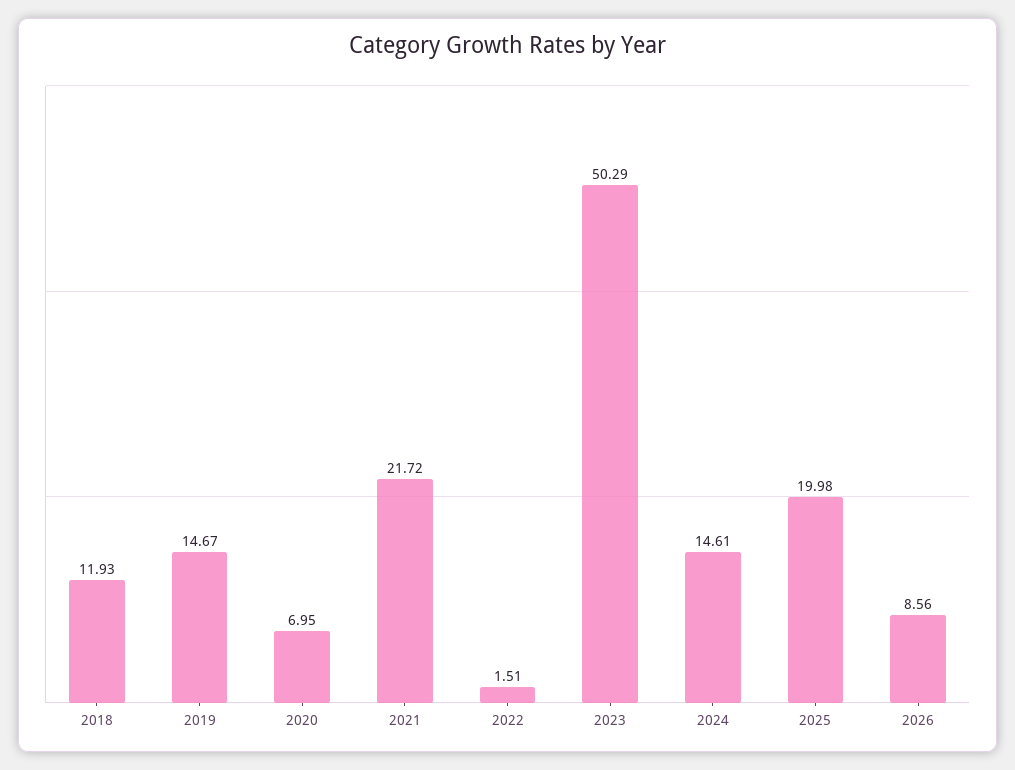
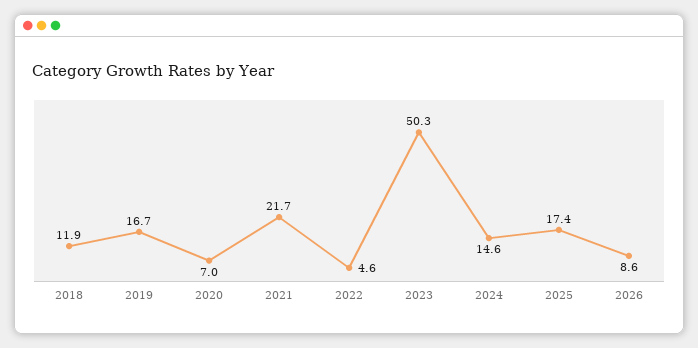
2019: 14.67 -> 16.7
2022: 1.51 -> 4.6
2025: 19.98 -> 17.4

